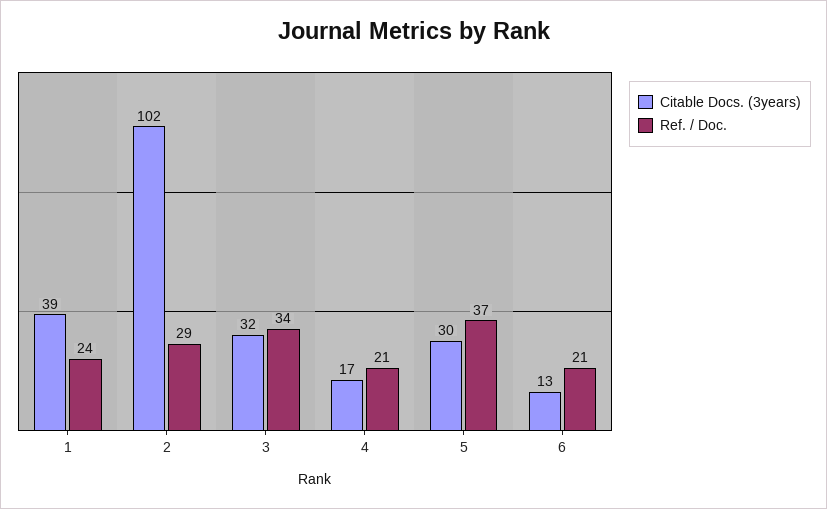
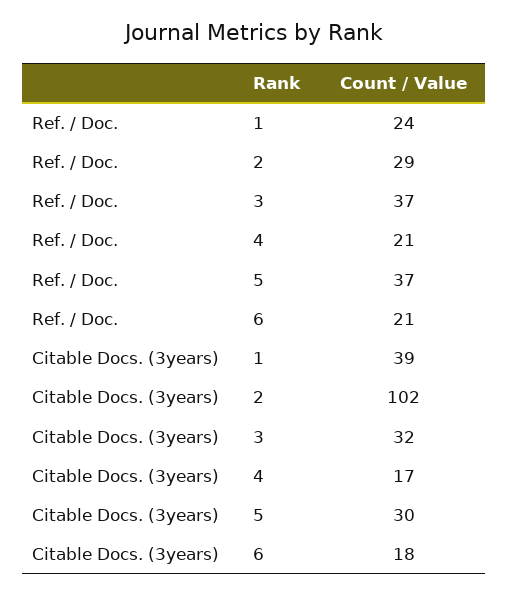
Ref. / Doc., 3: 34 -> 37
Citable Docs. (3years), 6: 13 -> 18

